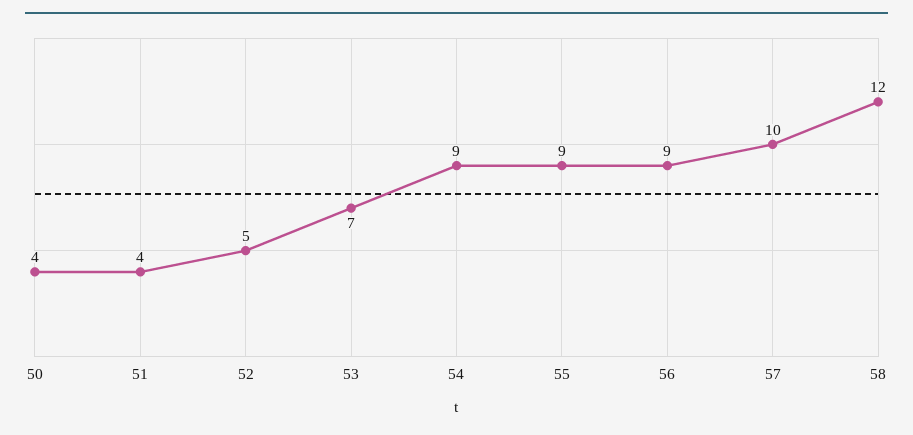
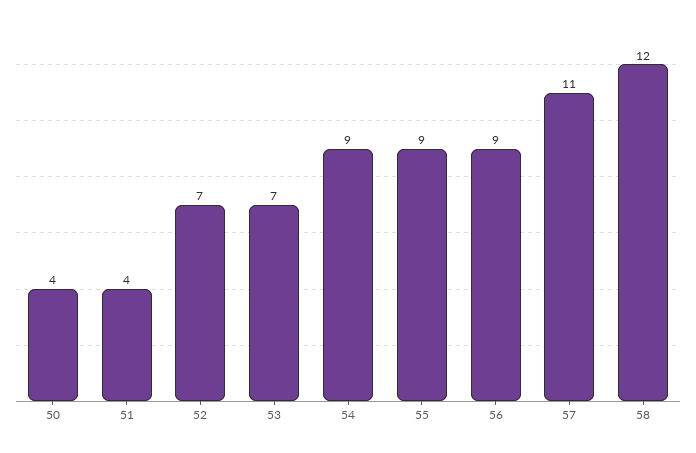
52: 5 -> 7
57: 10 -> 11

